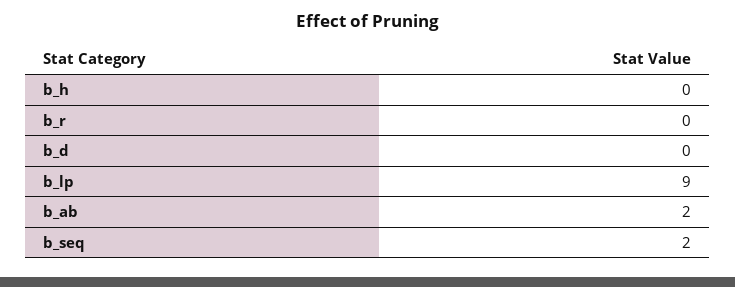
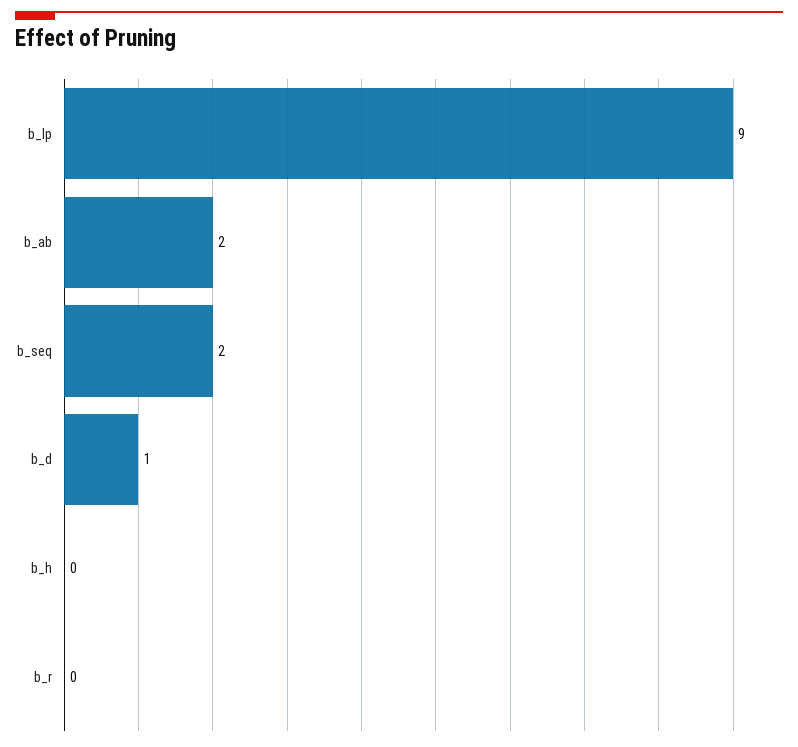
b_d: 0 -> 1

